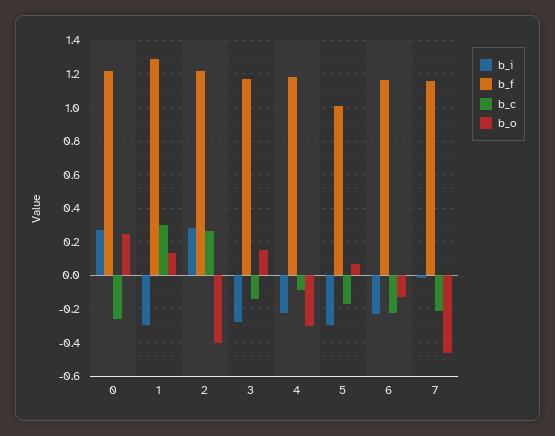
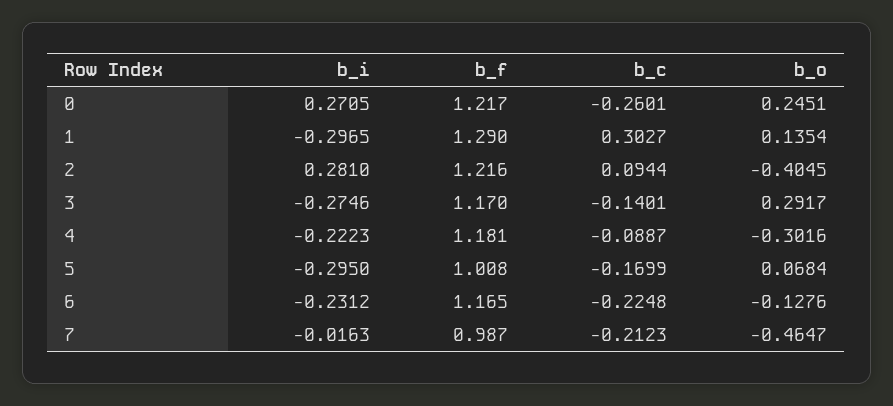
b_c, 2: 0.25 -> 0.0944
b_o, 3: 0.15 -> 0.2917
b_f, 7: 1.15 -> 0.987

